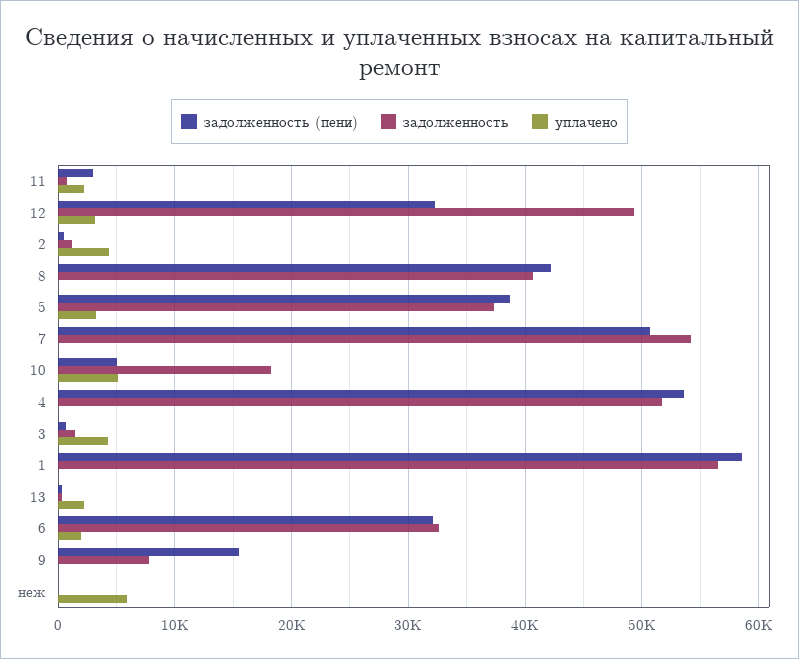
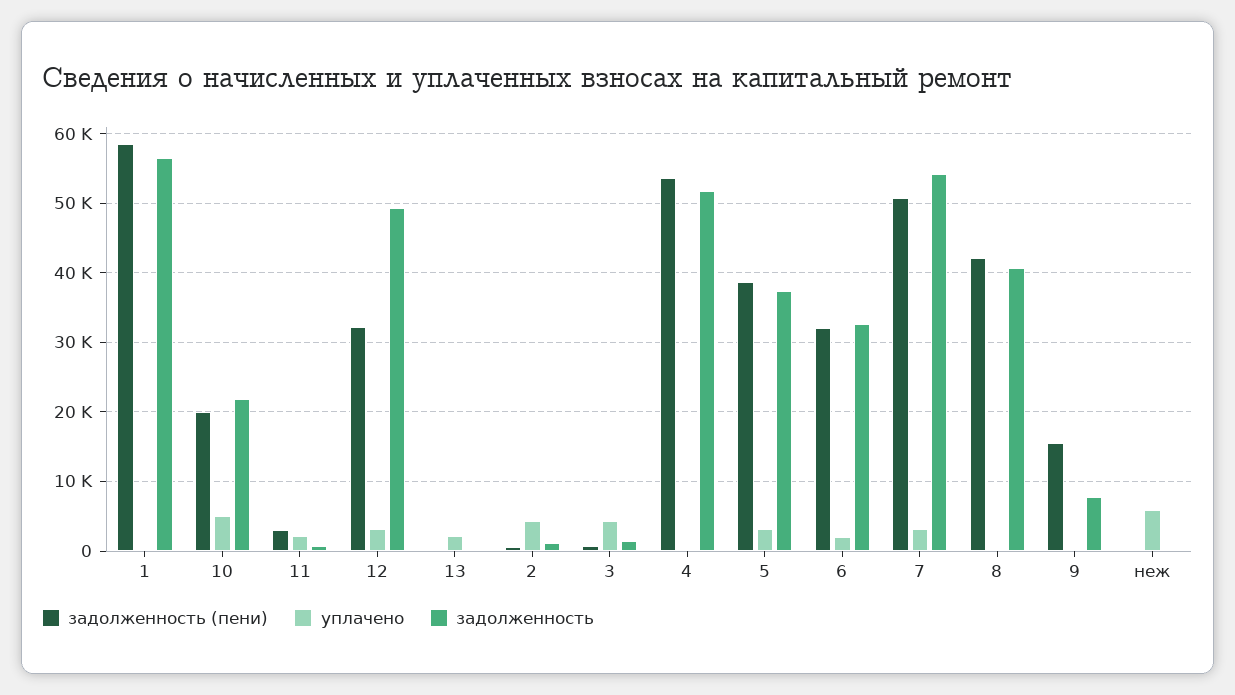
уплачено, 7: 0 -> 3000
задолженность (пени), 10: 5000 -> 20000
задолженность, 10: 18000 -> 22000

